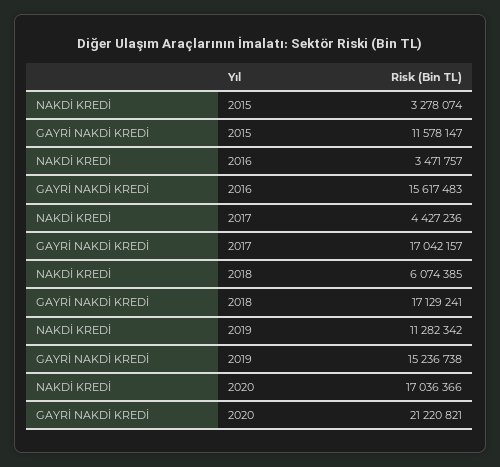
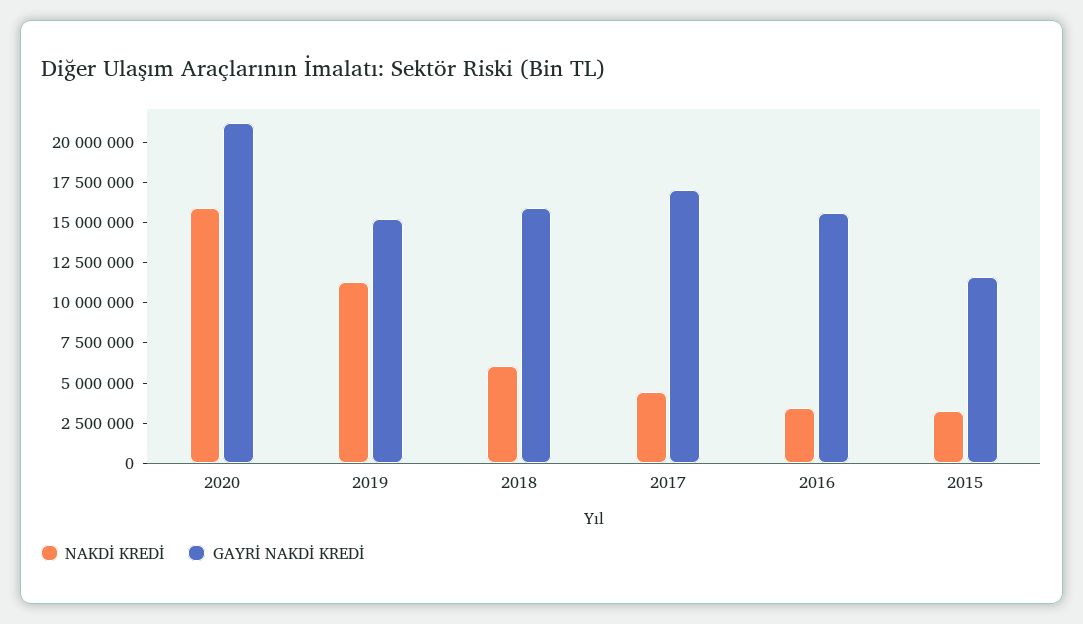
GAYRİ NAKDİ KREDİ, 2018: 17129241 -> 16000000
NAKDİ KREDİ, 2020: 17036366 -> 16000000

